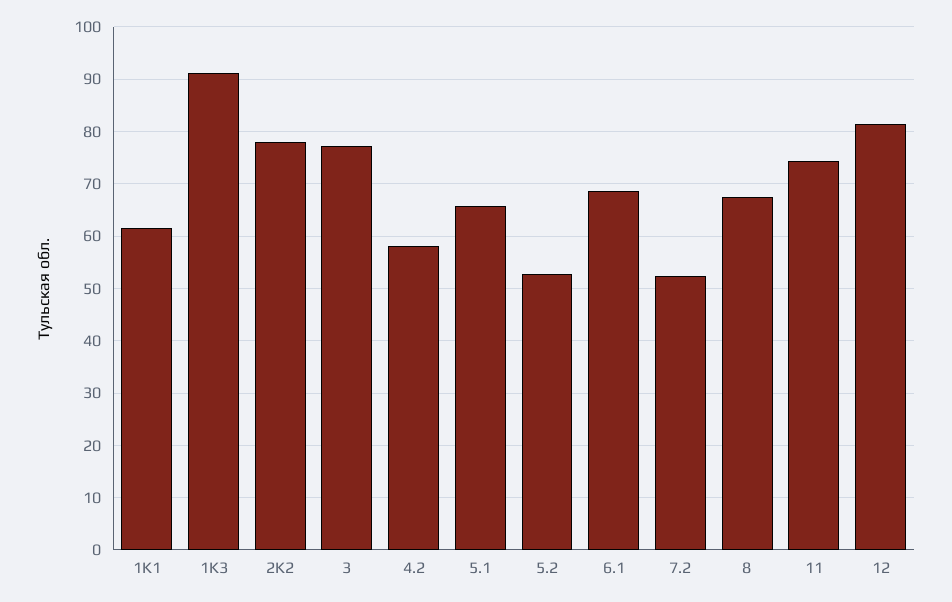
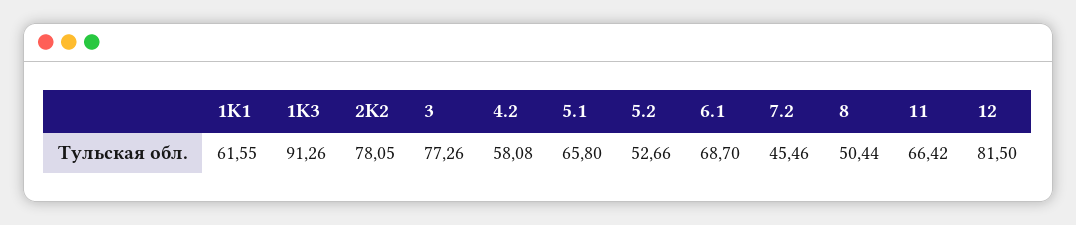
7.2: 52 -> 45.46
8: 68 -> 50.44
11: 74 -> 66.42

